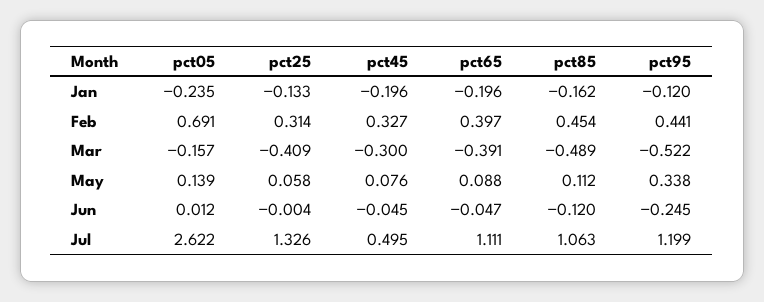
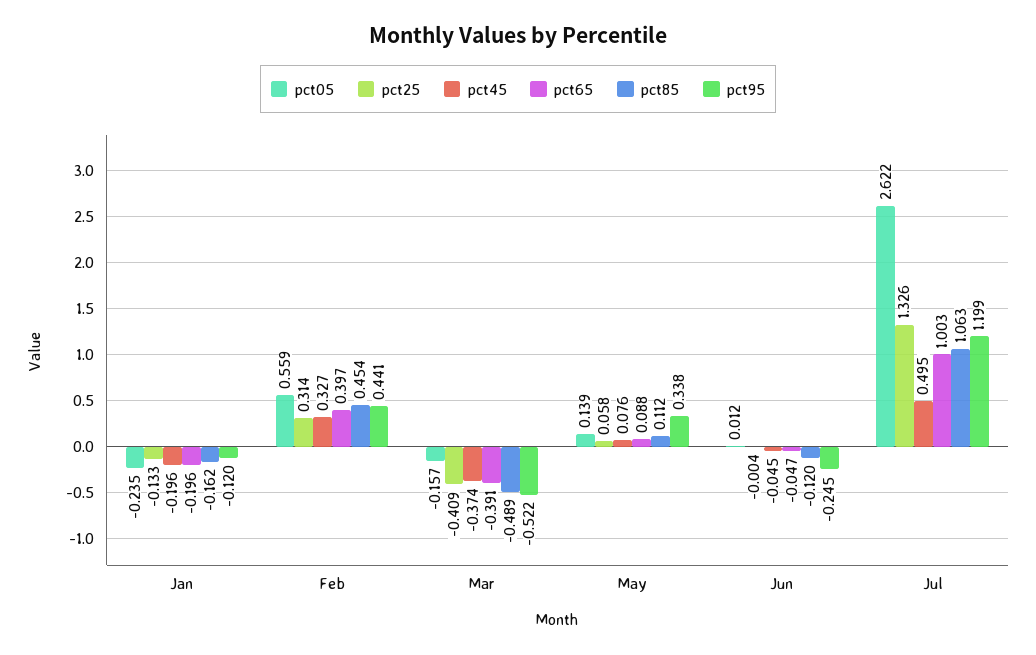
pct05, Feb: 0.691 -> 0.559
pct45, Mar: -0.3 -> -0.374
pct65, Jul: 1.111 -> 1.003

